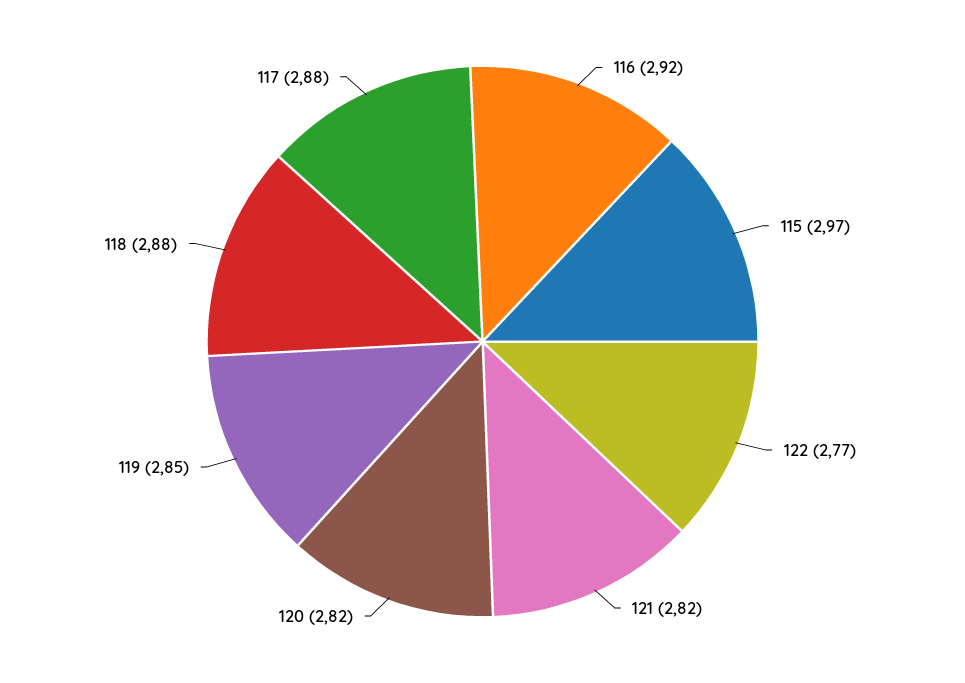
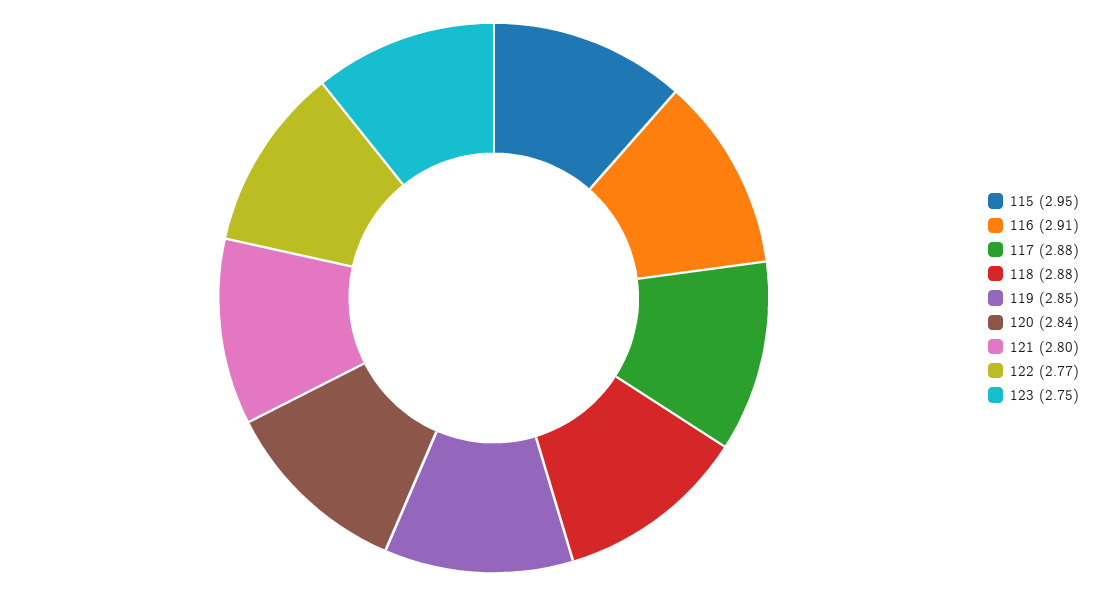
116: 2.92 -> 2.91
115: 2.97 -> 2.95
121: 2.82 -> 2.8
120: 2.82 -> 2.84
123: none -> 2.75

